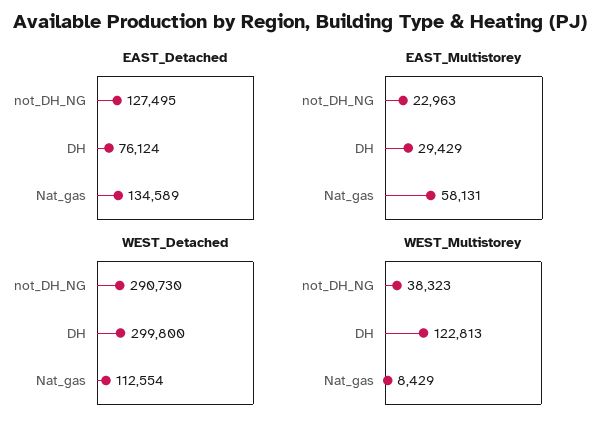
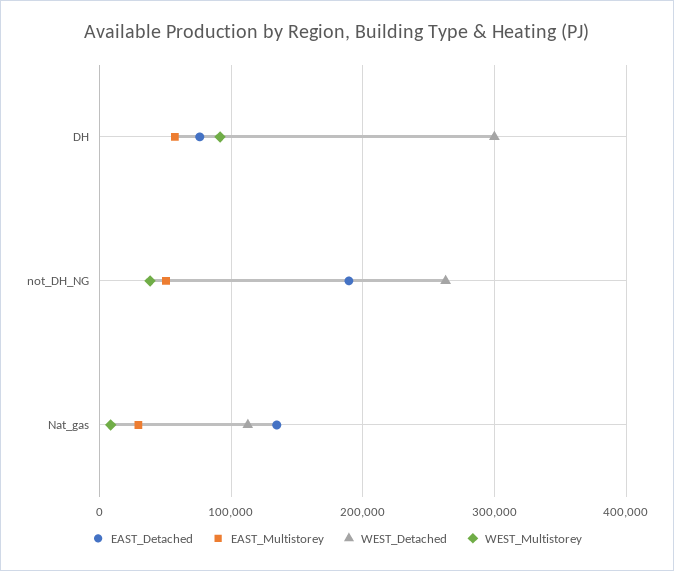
EAST_Detached, not_DH_NG: 127495 -> 190000
EAST_Multistorey, not_DH_NG: 22963 -> 50000
EAST_Multistorey, DH: 29429 -> 60000
EAST_Multistorey, Nat_gas: 58131 -> 30000
WEST_Detached, not_DH_NG: 290730 -> 260000
WEST_Multistorey, DH: 122813 -> 90000

